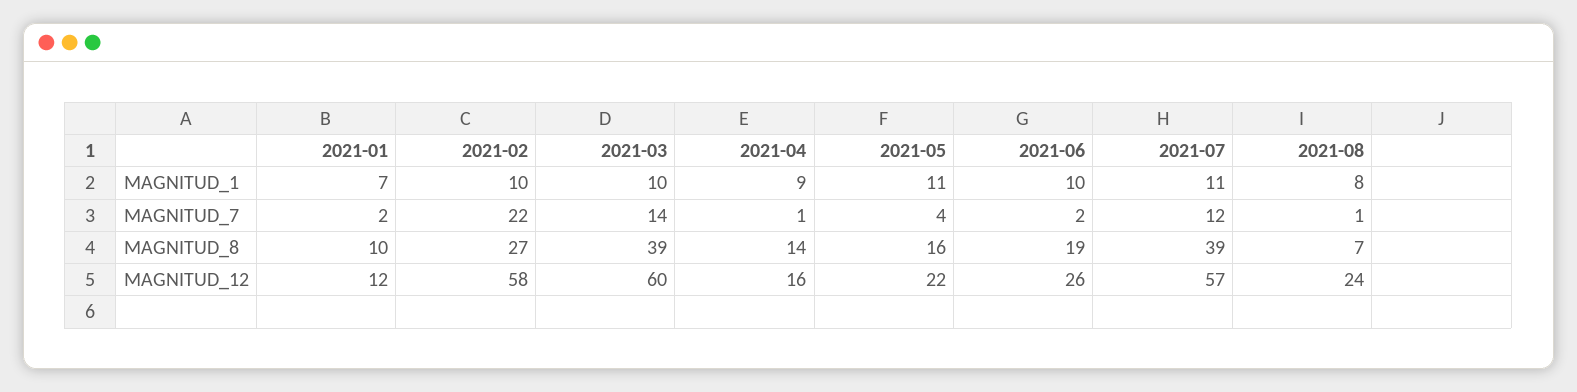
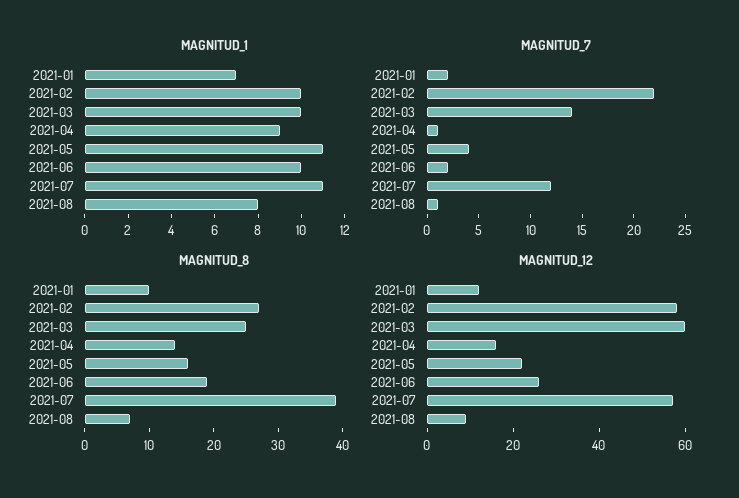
MAGNITUD_8, 2021-03: 39 -> 25
MAGNITUD_12, 2021-08: 24 -> 10

